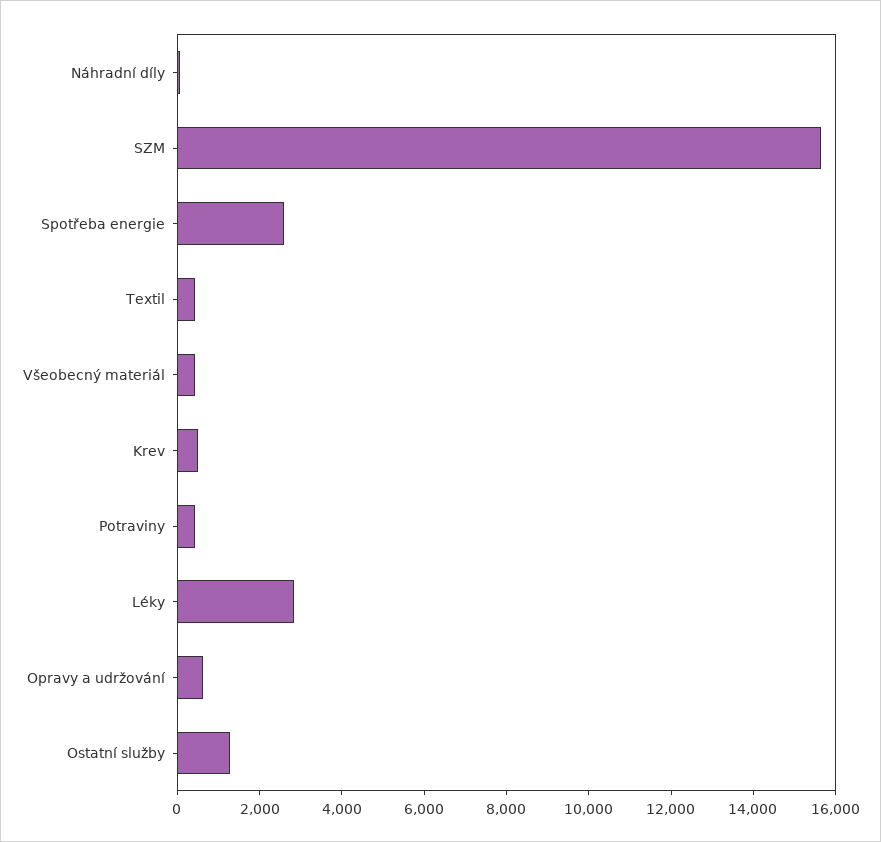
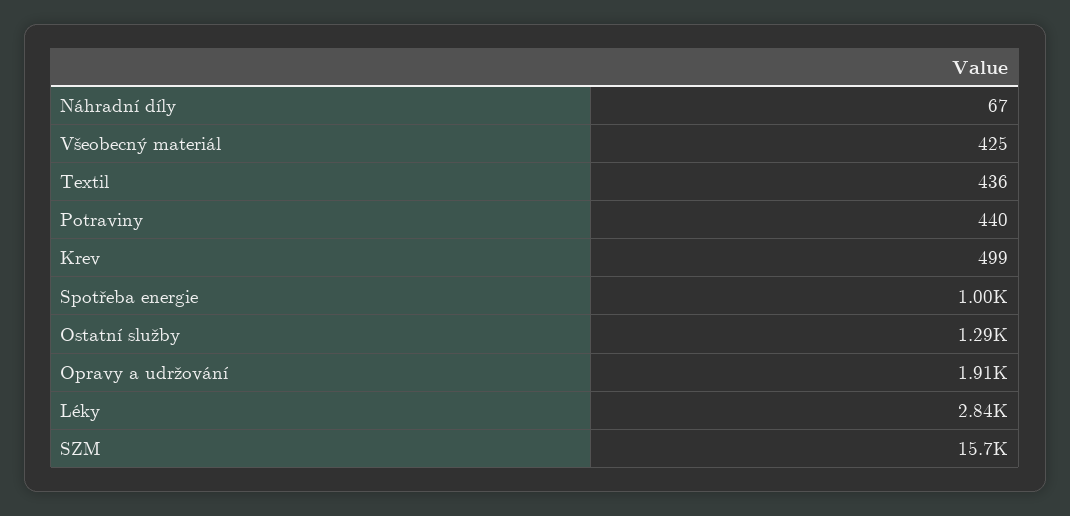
Spotřeba energie: 2500 -> 1000
Opravy a udržování: 500 -> 1910

